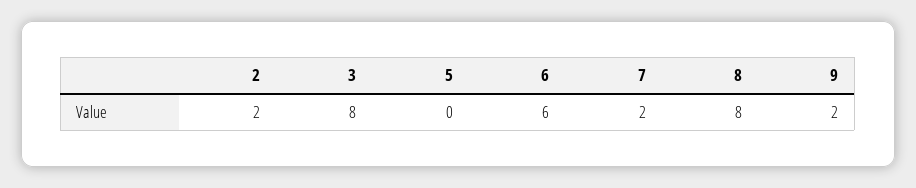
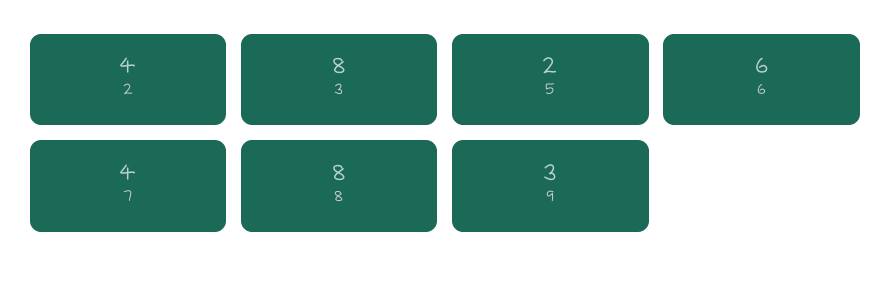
2: 2 -> 4
5: 0 -> 2
7: 2 -> 4
9: 2 -> 3

